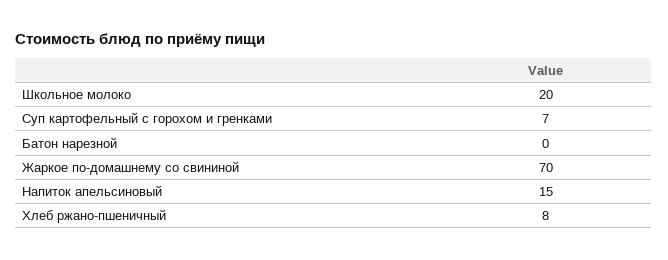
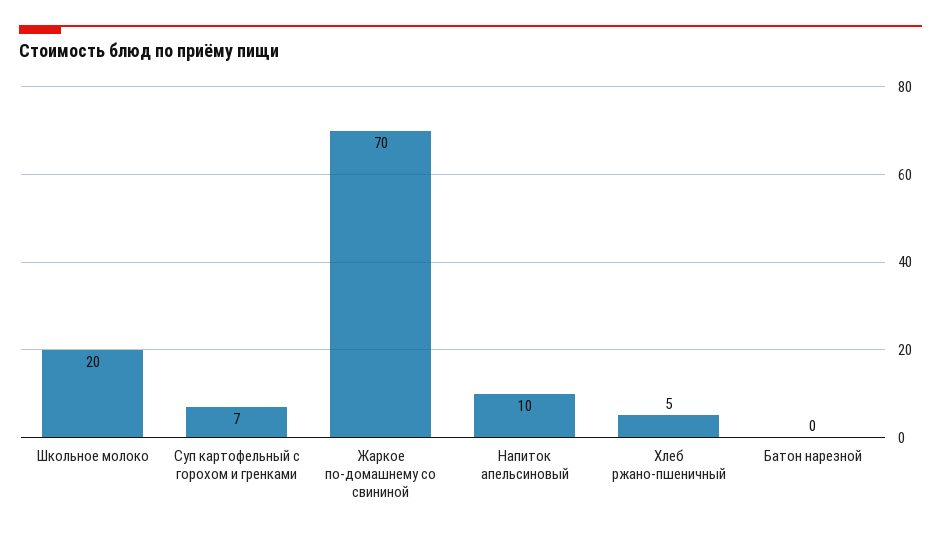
Напиток апельсиновый: 15 -> 10
Хлеб ржано-пшеничный: 8 -> 5

